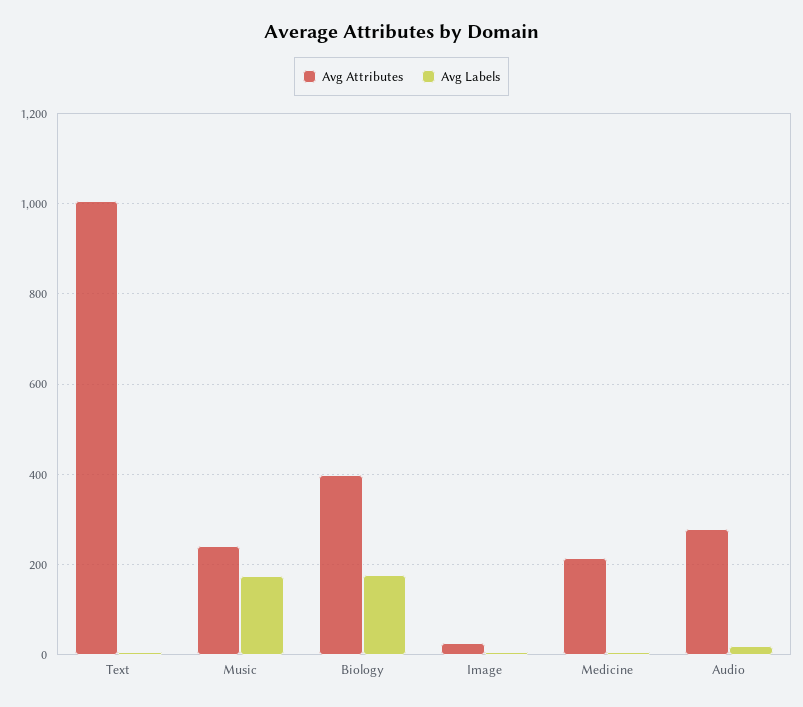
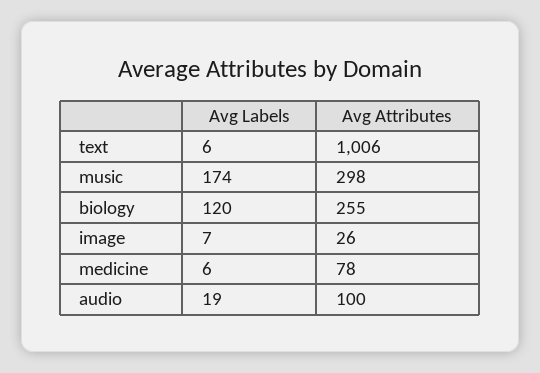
Avg Attributes, Music: 240 -> 298
Avg Attributes, Biology: 400 -> 255
Avg Labels, Biology: 180 -> 120
Avg Attributes, Medicine: 220 -> 78
Avg Attributes, Audio: 280 -> 100

